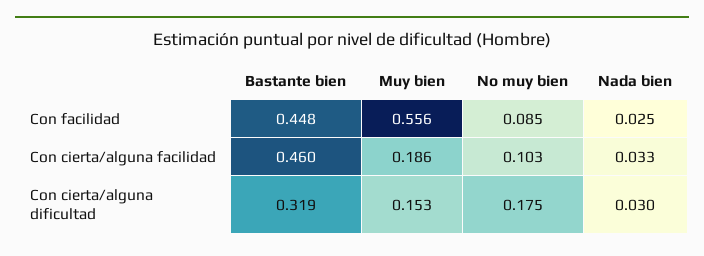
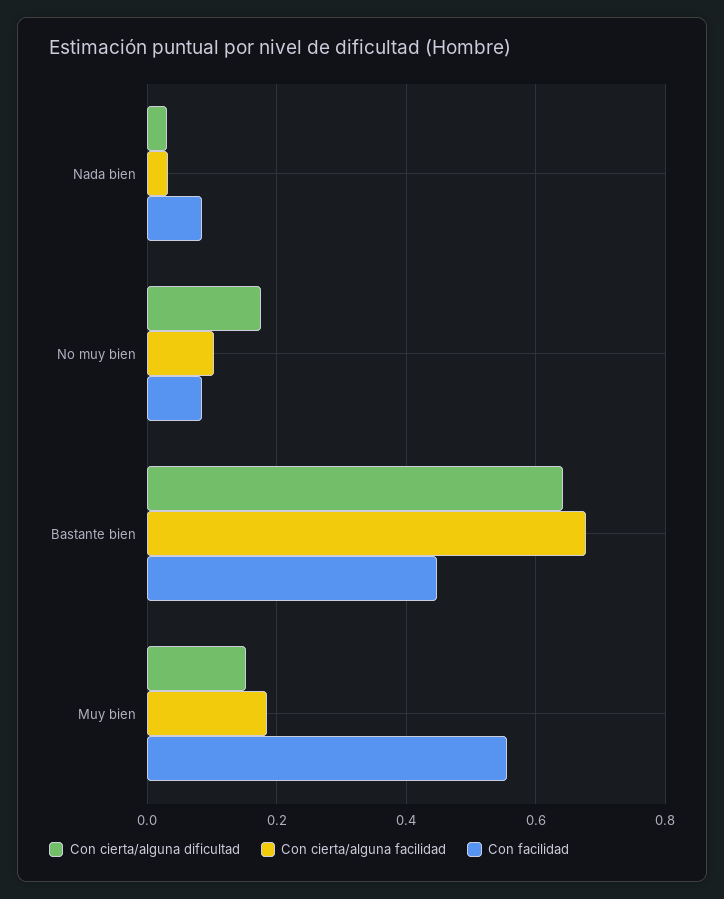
Con facilidad, Nada bien: 0.025 -> 0.08
Con cierta/alguna facilidad, Bastante bien: 0.46 -> 0.68
Con cierta/alguna dificultad, Bastante bien: 0.319 -> 0.64

